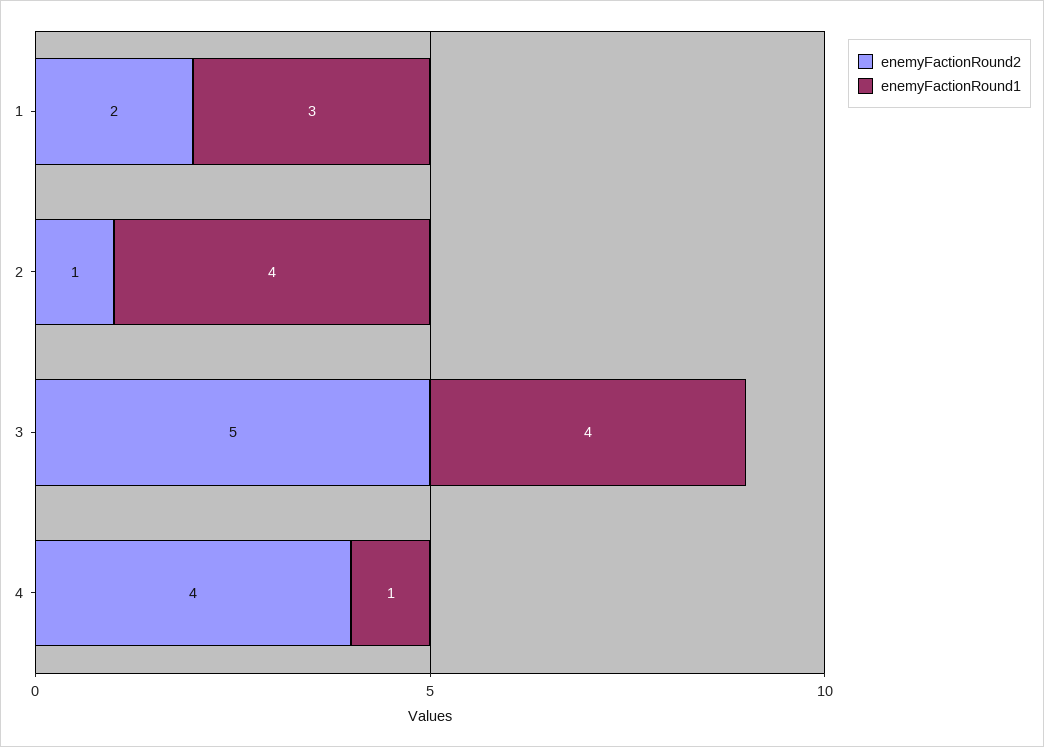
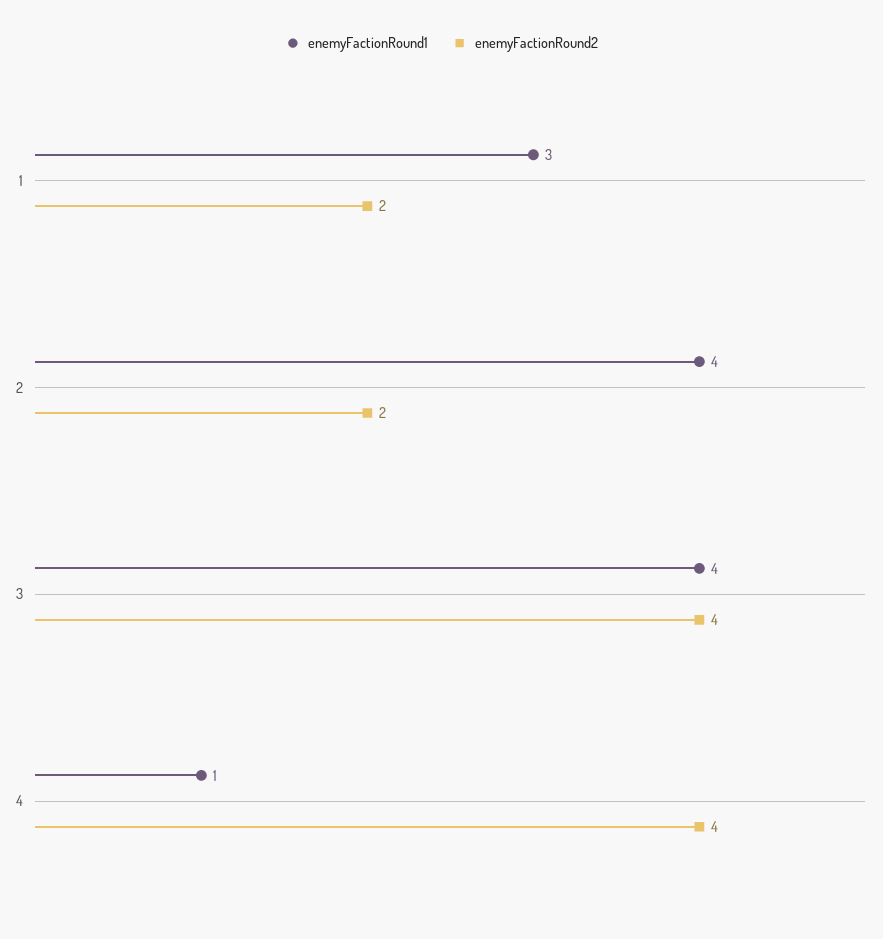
enemyFactionRound2, 2: 1 -> 2
enemyFactionRound2, 3: 5 -> 4

